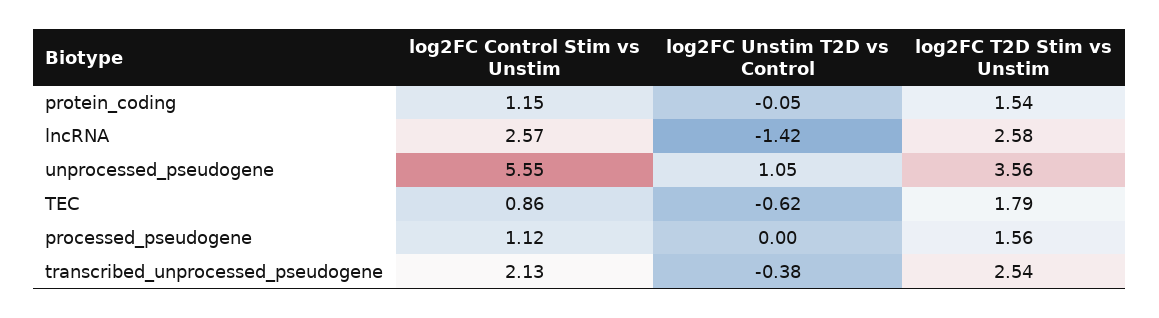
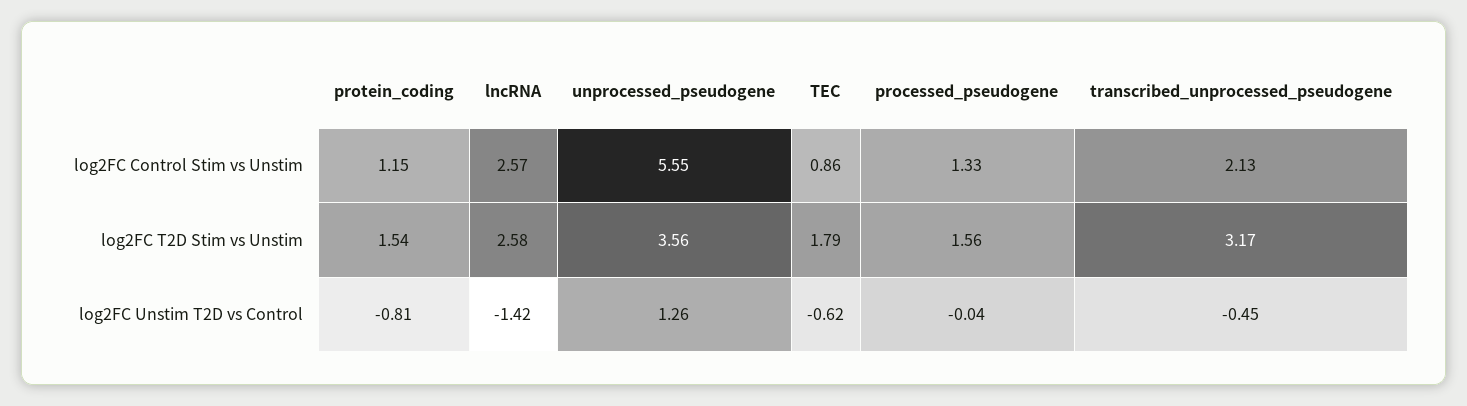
log2FC Unstim T2D vs Control, protein_coding: -0.05 -> -0.81
log2FC Unstim T2D vs Control, unprocessed_pseudogene: 1.05 -> 1.26
log2FC Control Stim vs Unstim, processed_pseudogene: 1.12 -> 1.33
log2FC Unstim T2D vs Control, processed_pseudogene: 0 -> -0.04
log2FC Unstim T2D vs Control, transcribed_unprocessed_pseudogene: -0.38 -> -0.45
log2FC T2D Stim vs Unstim, transcribed_unprocessed_pseudogene: 2.54 -> 3.17

